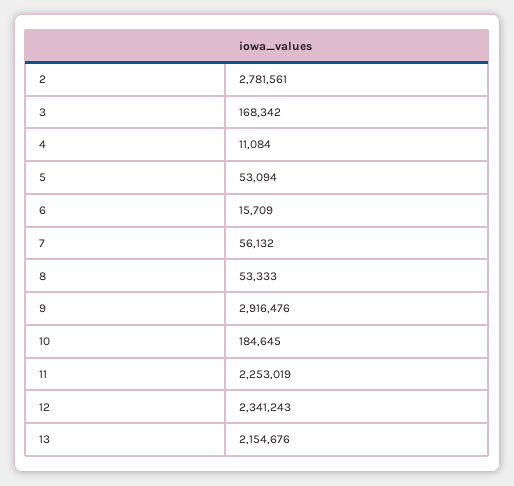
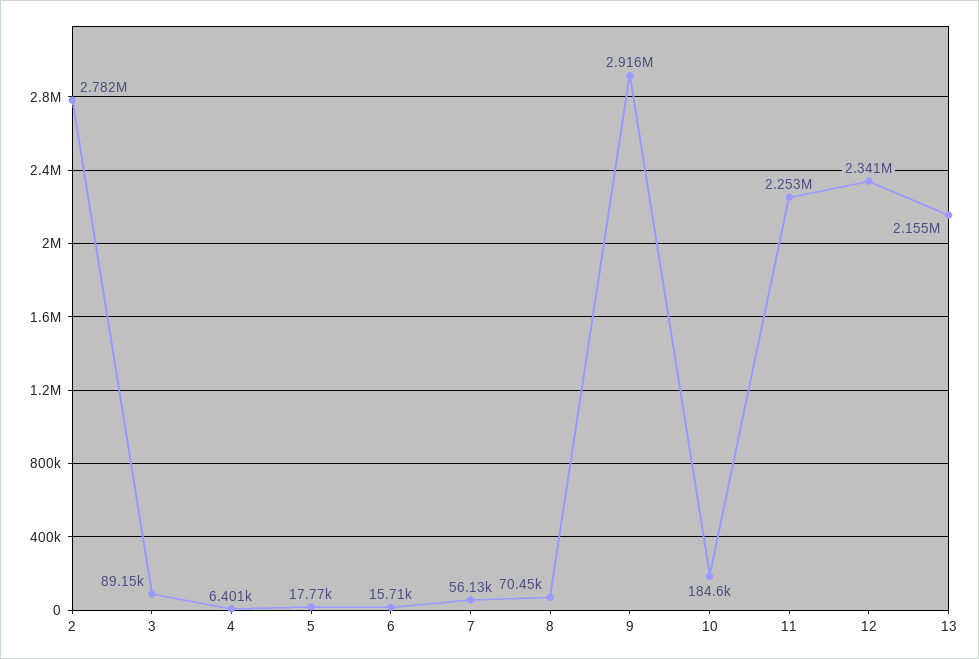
3: 168342 -> 89150
4: 11084 -> 6401
5: 53094 -> 17770
8: 53333 -> 70450

